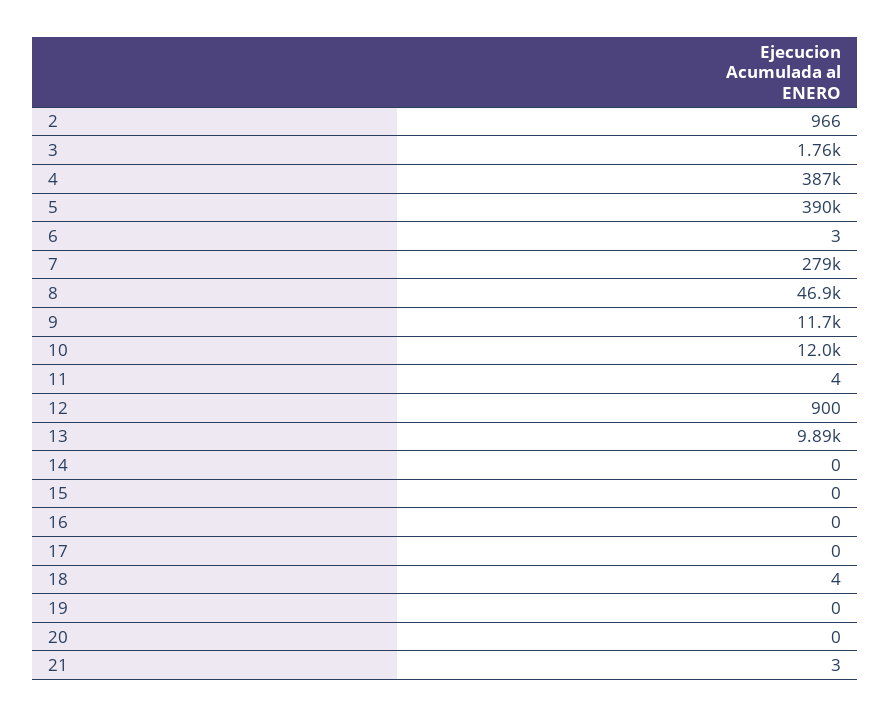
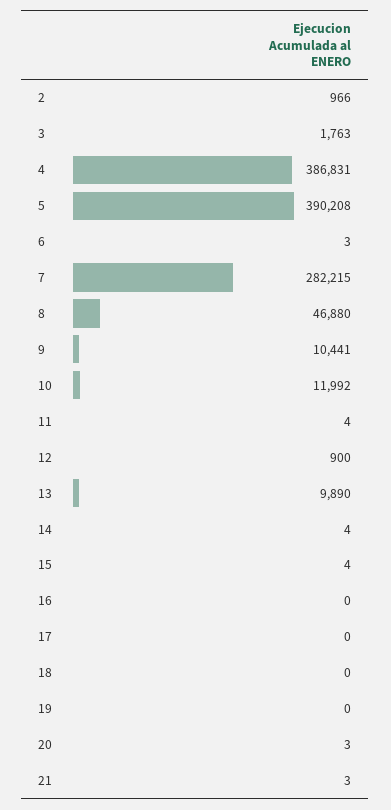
7: 279000 -> 282215
9: 11700 -> 10441
14: 0 -> 4
15: 0 -> 4
18: 4 -> 0
20: 0 -> 3

